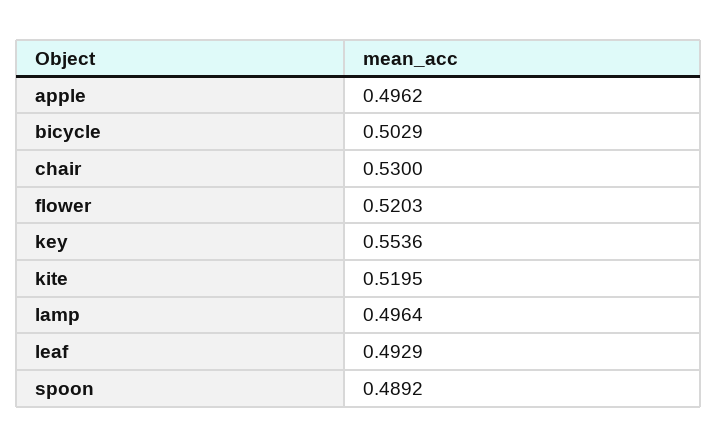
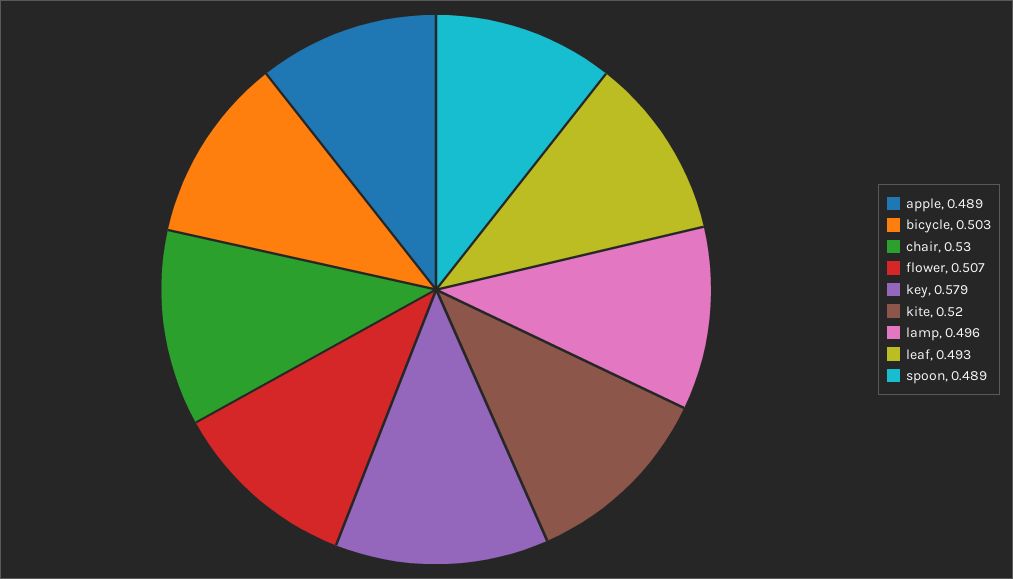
apple: 0.4962 -> 0.489
flower: 0.5203 -> 0.507
key: 0.5536 -> 0.579

